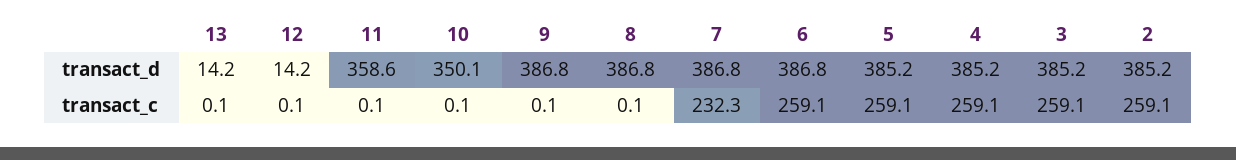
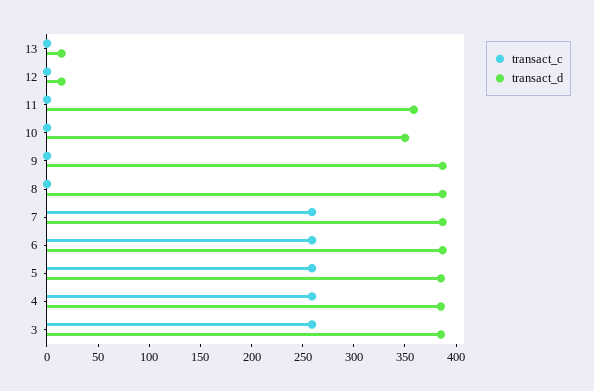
transact_d, 2: 385.2 -> none
transact_c, 7: 232.3 -> 260
transact_c, 2: 259.1 -> none

